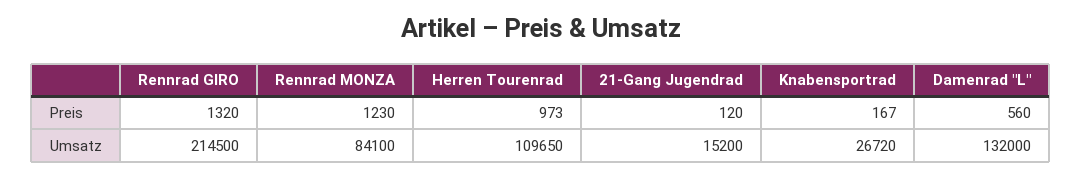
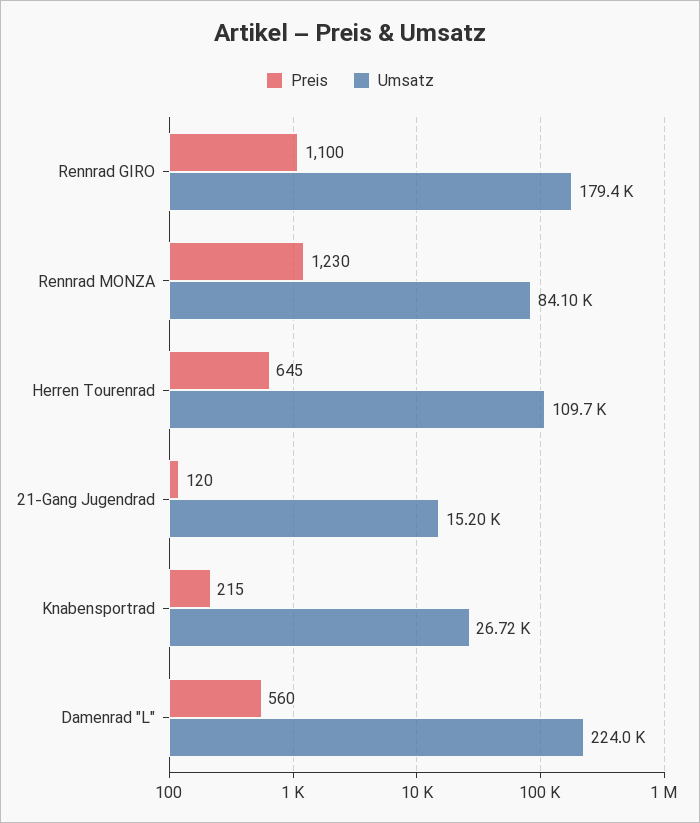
Preis, Rennrad GIRO: 1320 -> 1100
Preis, Herren Tourenrad: 973 -> 645
Preis, Knabensportrad: 167 -> 215
Umsatz, Rennrad GIRO: 214500 -> 179400
Umsatz, Damenrad "L": 132000 -> 224000

